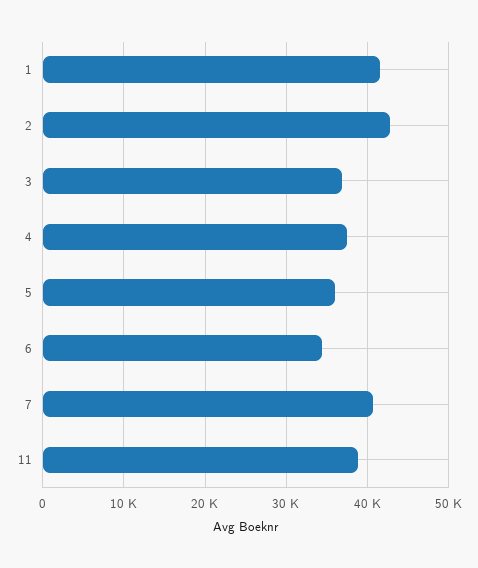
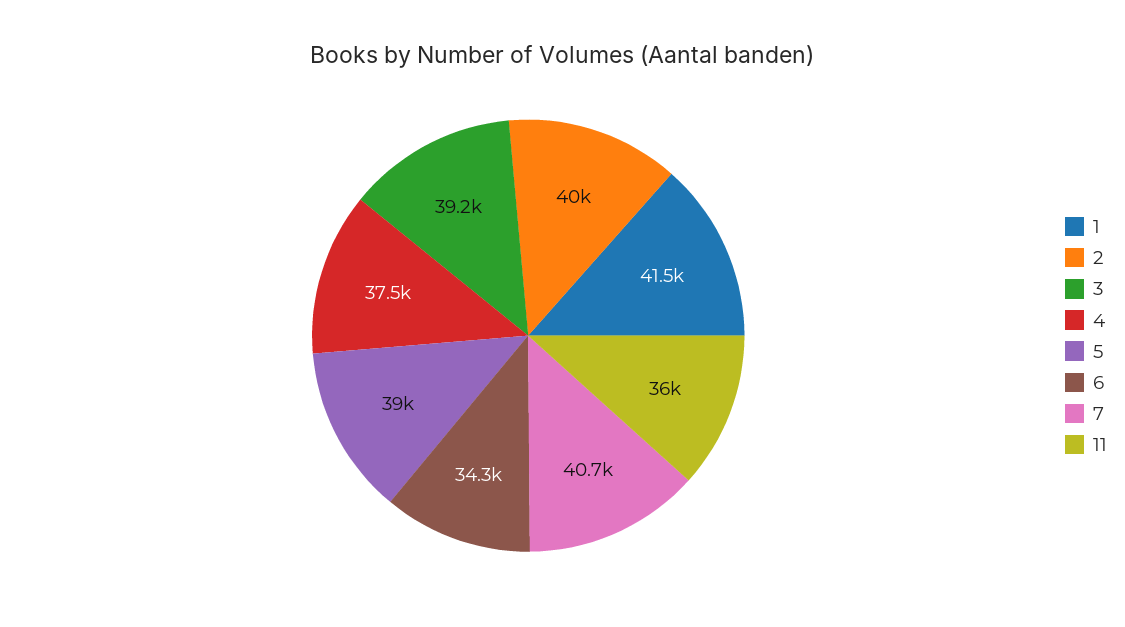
2: 43000 -> 40000
3: 37000 -> 39200
5: 36000 -> 39000
11: 39000 -> 36000

